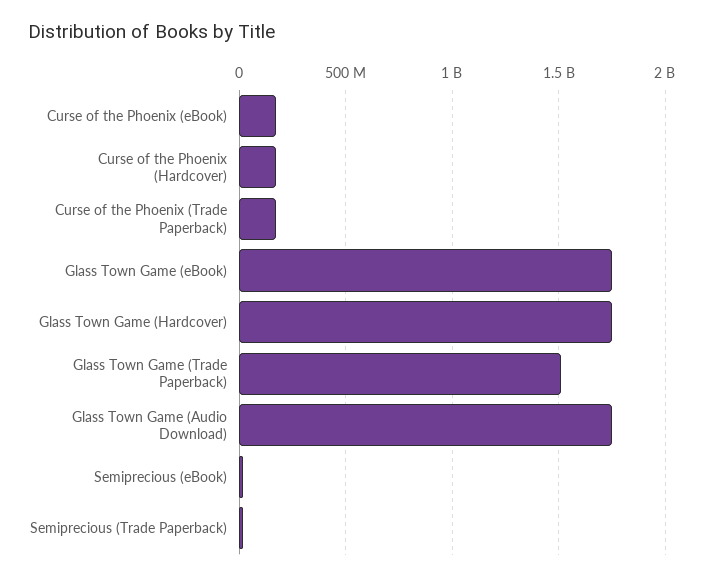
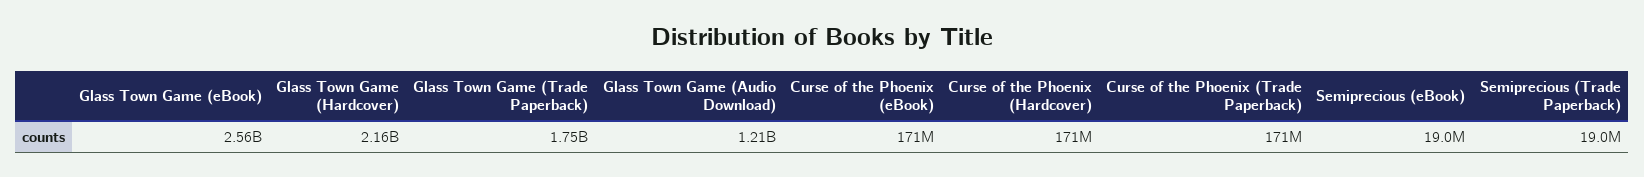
Glass Town Game (eBook): 1750000000 -> 2560000000
Glass Town Game (Hardcover): 1750000000 -> 2160000000
Glass Town Game (Trade Paperback): 1500000000 -> 1750000000
Glass Town Game (Audio Download): 1750000000 -> 1210000000

